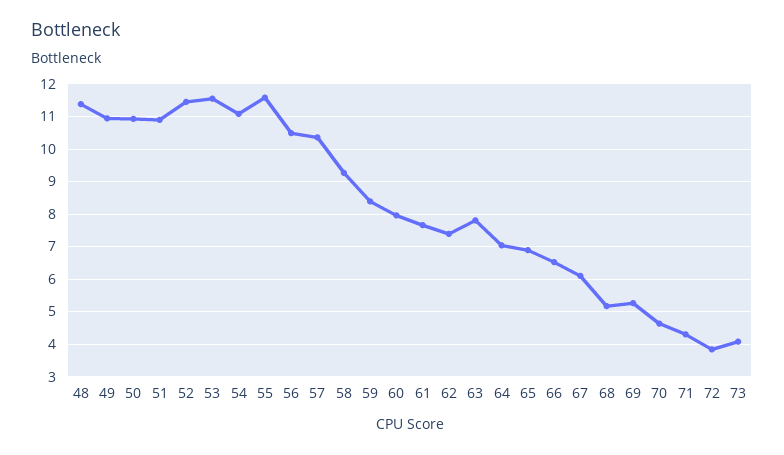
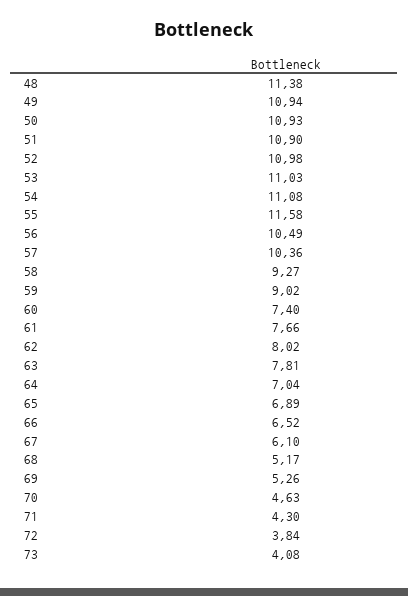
52: 11.4 -> 10.98
53: 11.6 -> 11.03
59: 8.4 -> 9.02
60: 8 -> 7.4
62: 7.4 -> 8.02

